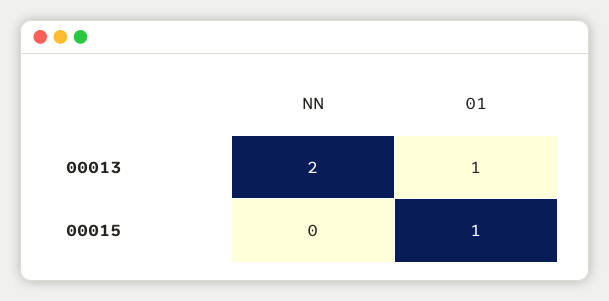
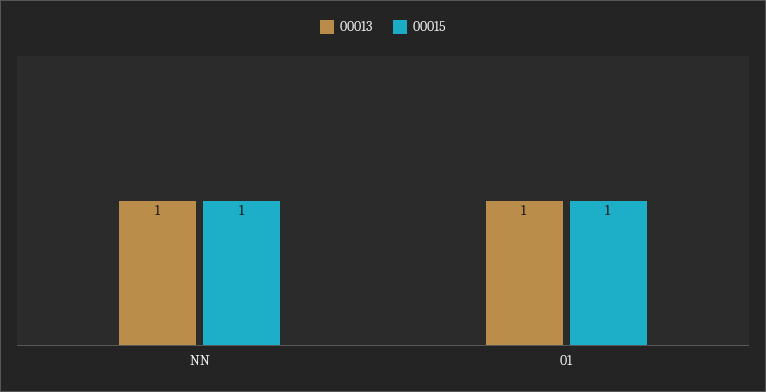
00013, NN: 2 -> 1
00015, NN: 0 -> 1

